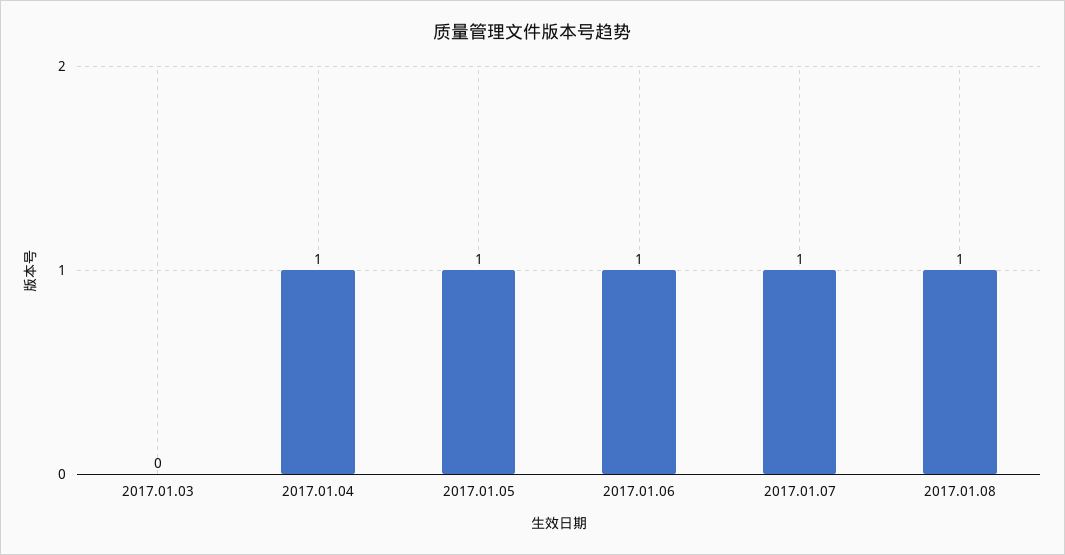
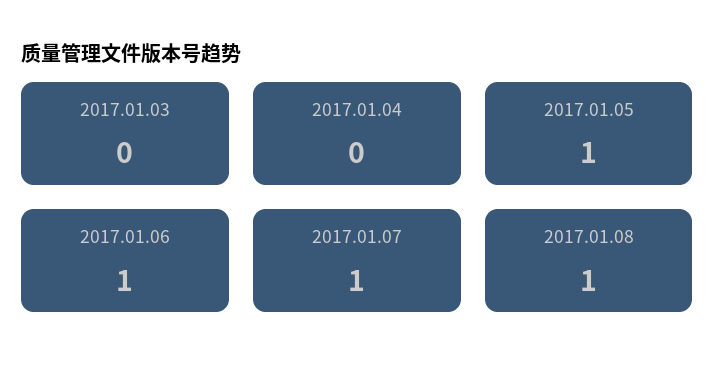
2017.01.04: 1 -> 0

